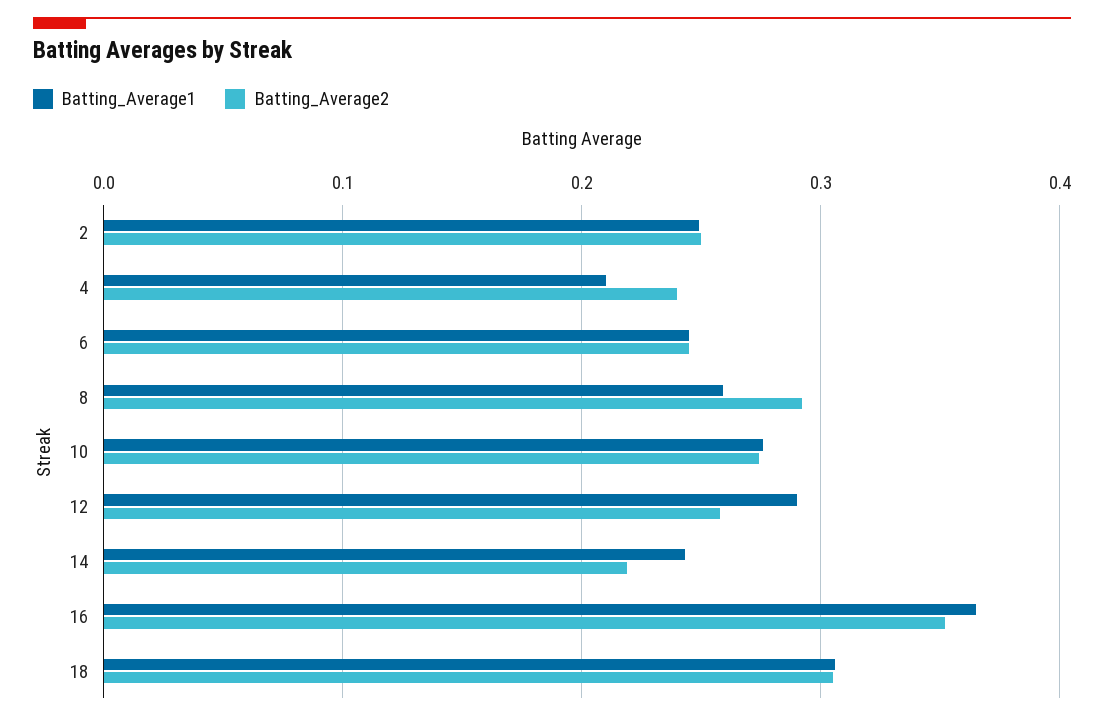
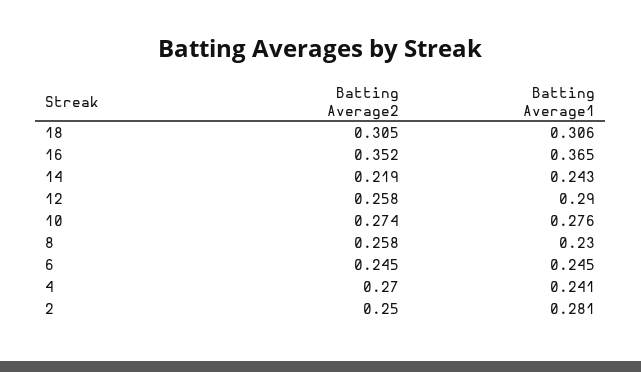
Batting_Average1, 2: 0.25 -> 0.281
Batting_Average1, 4: 0.21 -> 0.241
Batting_Average2, 4: 0.24 -> 0.27
Batting_Average1, 8: 0.26 -> 0.23
Batting_Average2, 8: 0.29 -> 0.258

